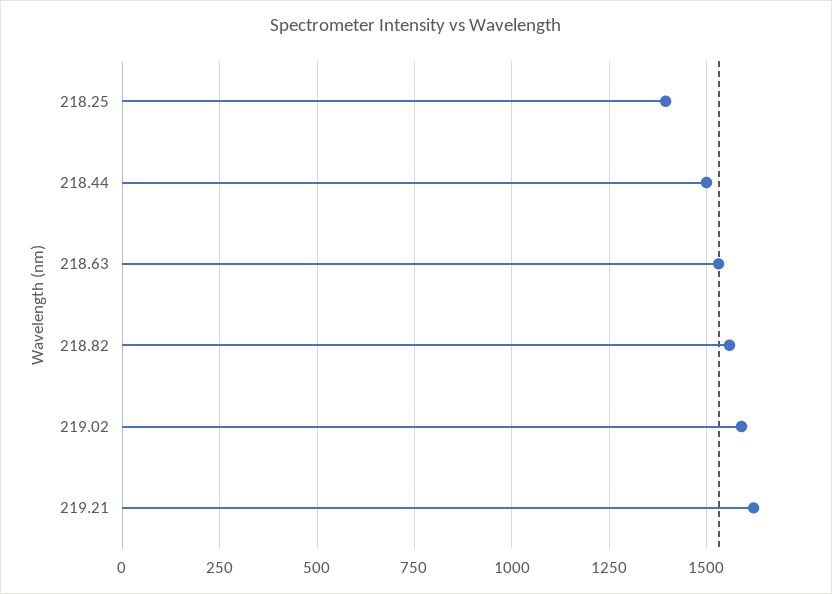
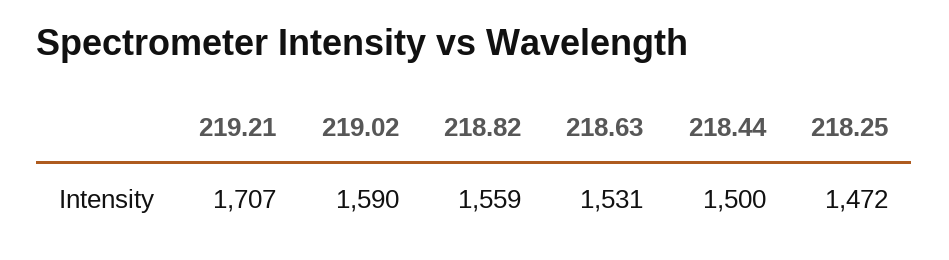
218.25: 1400 -> 1472
219.21: 1625 -> 1707

